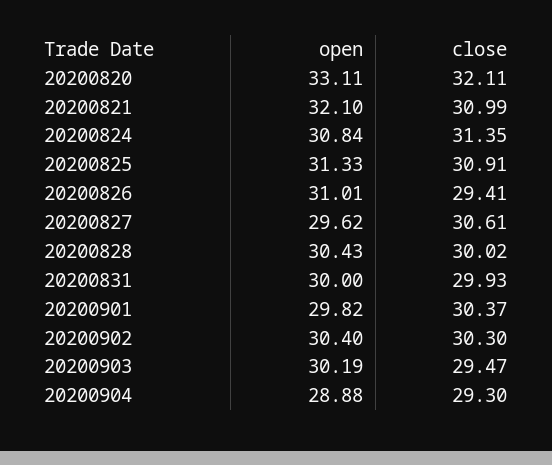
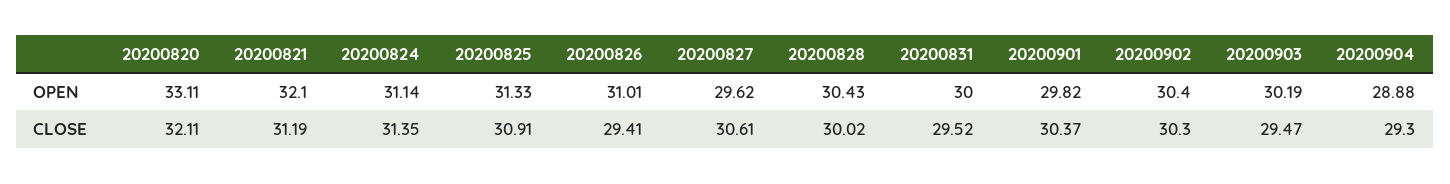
close, 20200821: 30.99 -> 31.19
open, 20200824: 30.84 -> 31.14
close, 20200831: 29.93 -> 29.52

